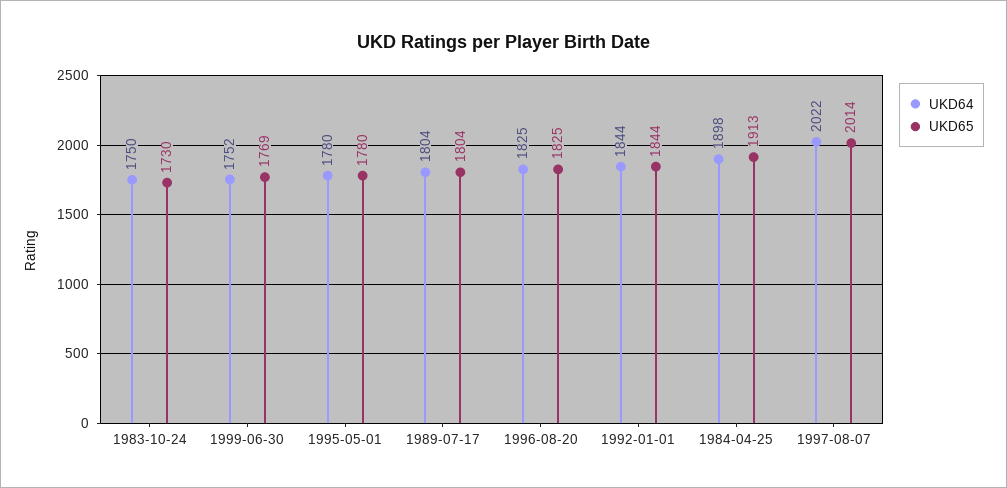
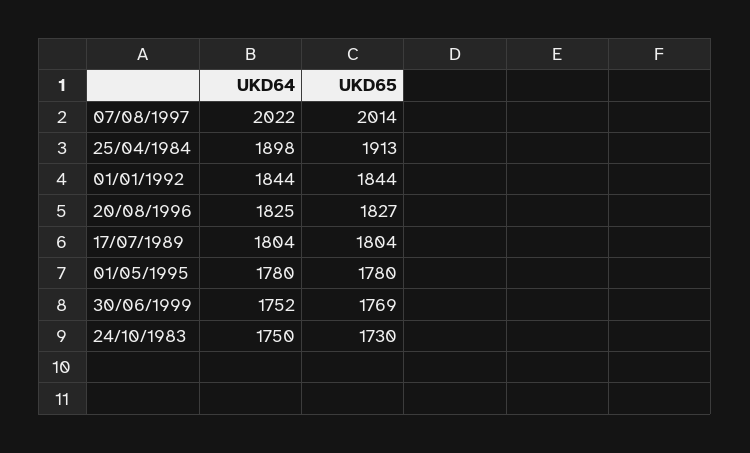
UKD65, 1996-08-20: 1825 -> 1827

